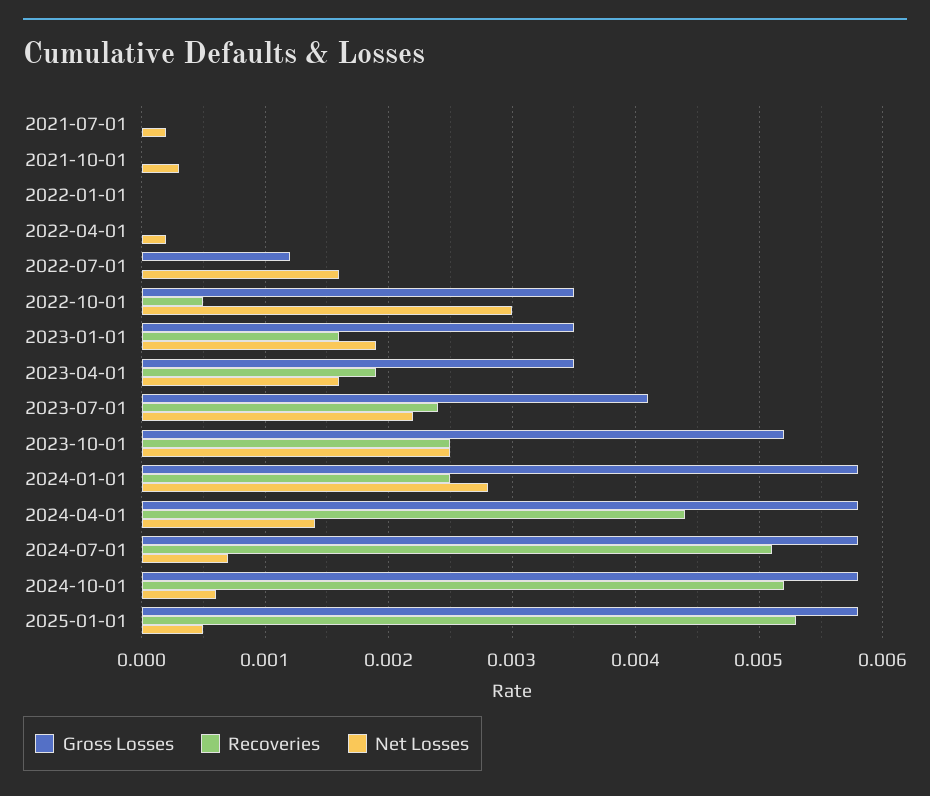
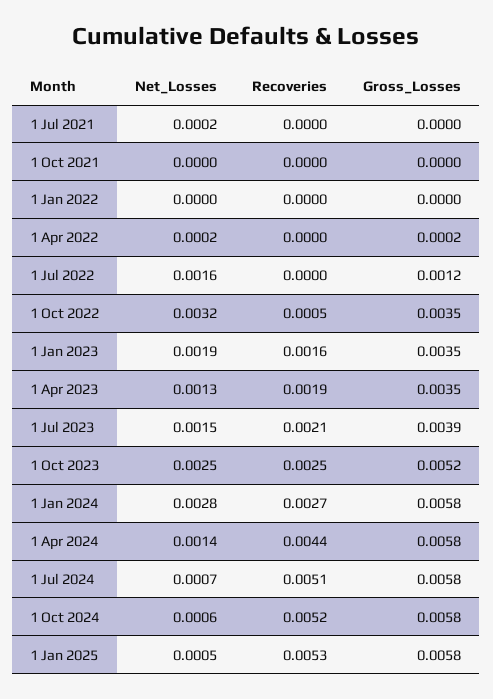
Net Losses, 2021-10-01: 0.0003 -> 0
Gross Losses, 2022-04-01: 0 -> 0.0002
Net Losses, 2022-10-01: 0.003 -> 0.0032
Net Losses, 2023-04-01: 0.0016 -> 0.0013
Gross Losses, 2023-07-01: 0.0041 -> 0.0039
Recoveries, 2023-07-01: 0.0024 -> 0.0021
Net Losses, 2023-07-01: 0.0022 -> 0.0015
Recoveries, 2024-01-01: 0.0025 -> 0.0027

